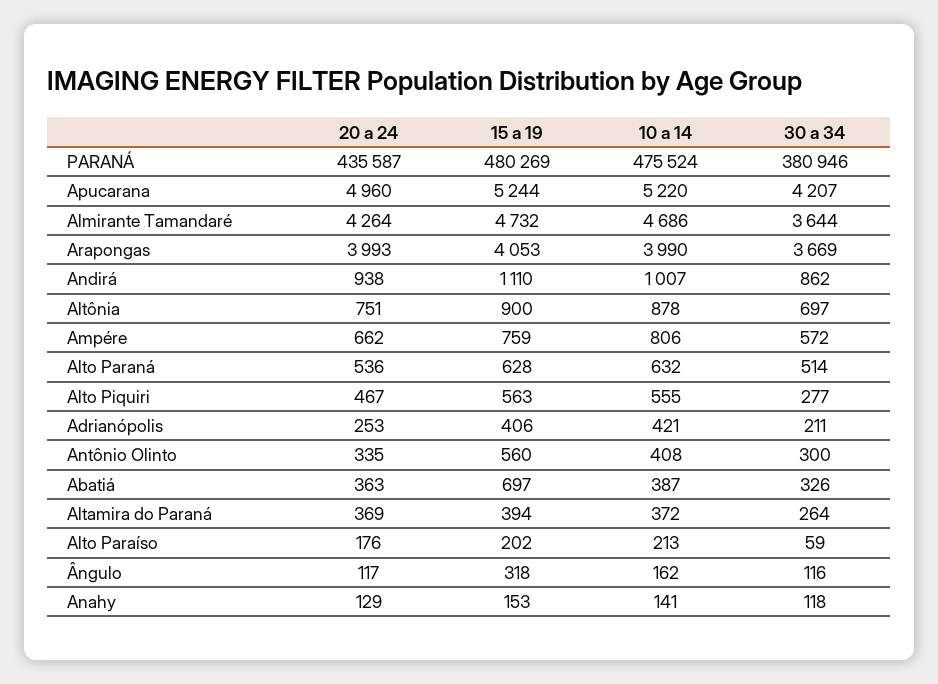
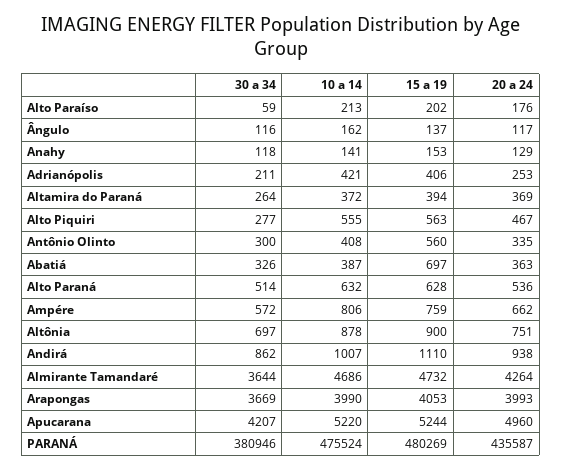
15 a 19, Ângulo: 318 -> 137

